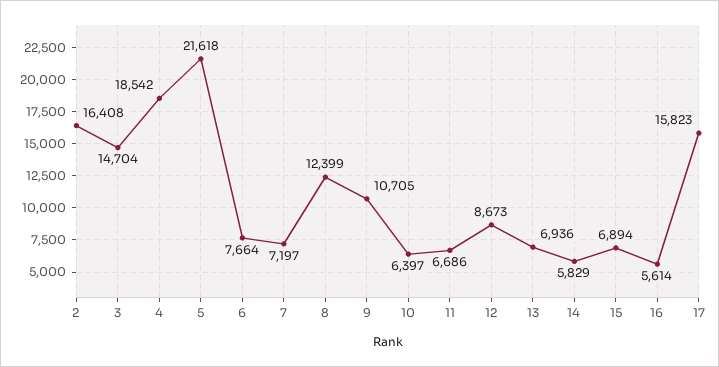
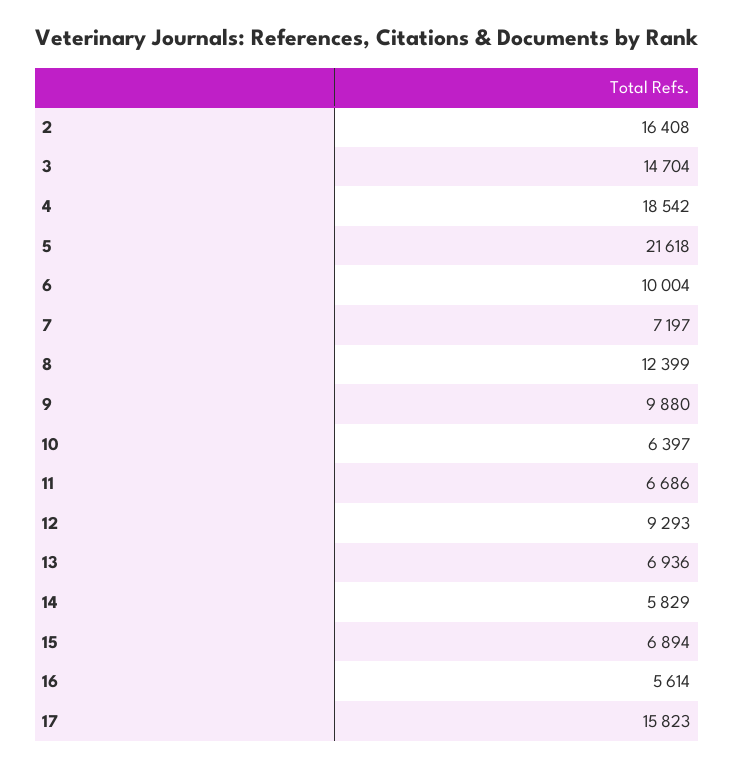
6: 7664 -> 10004
9: 10705 -> 9880
12: 8673 -> 9293

